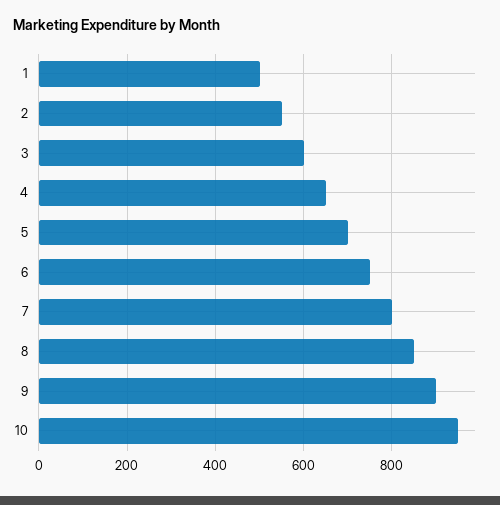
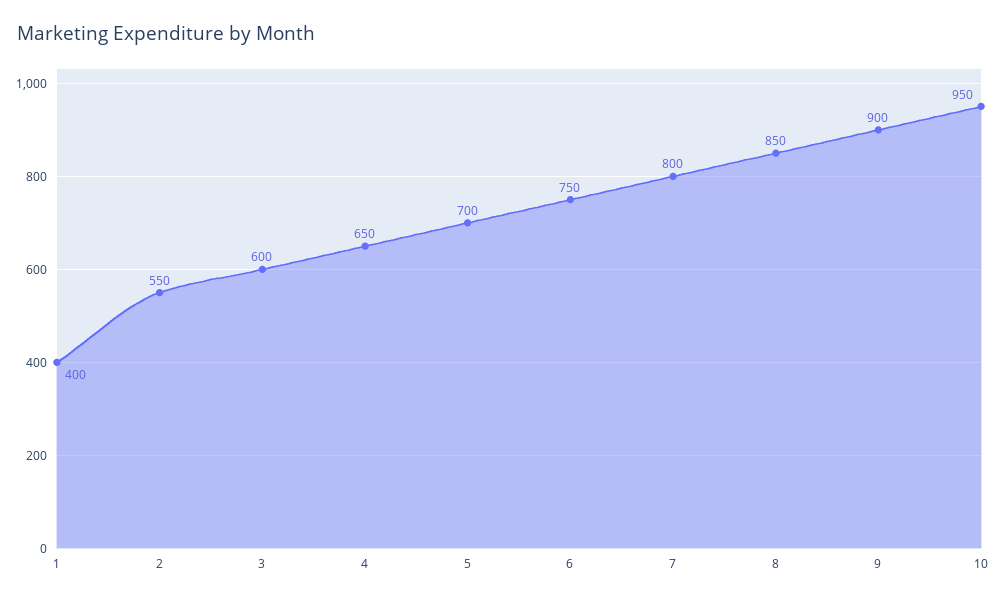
1: 500 -> 400

